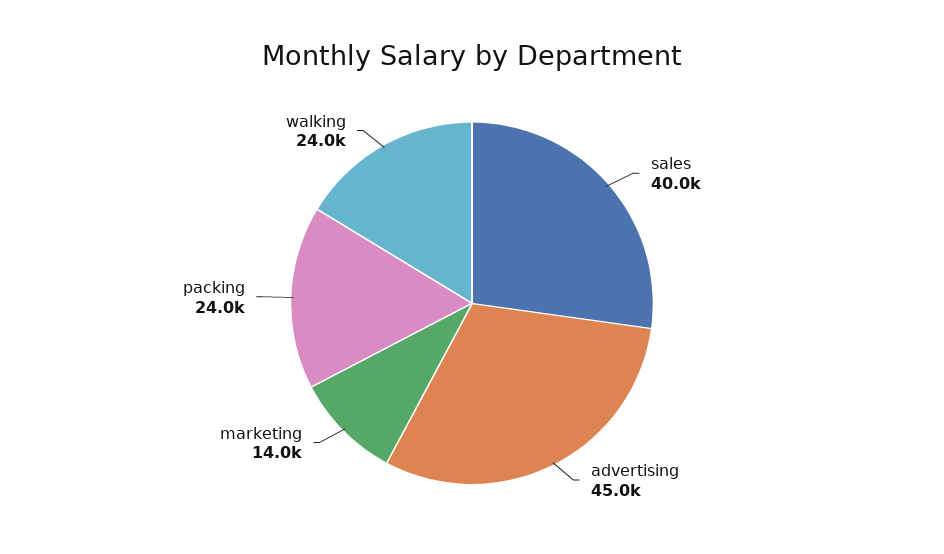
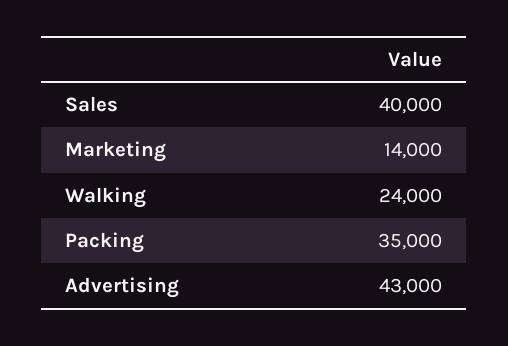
advertising: 45000 -> 43000
packing: 24000 -> 35000

